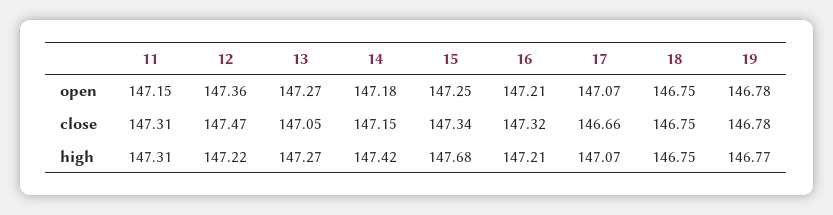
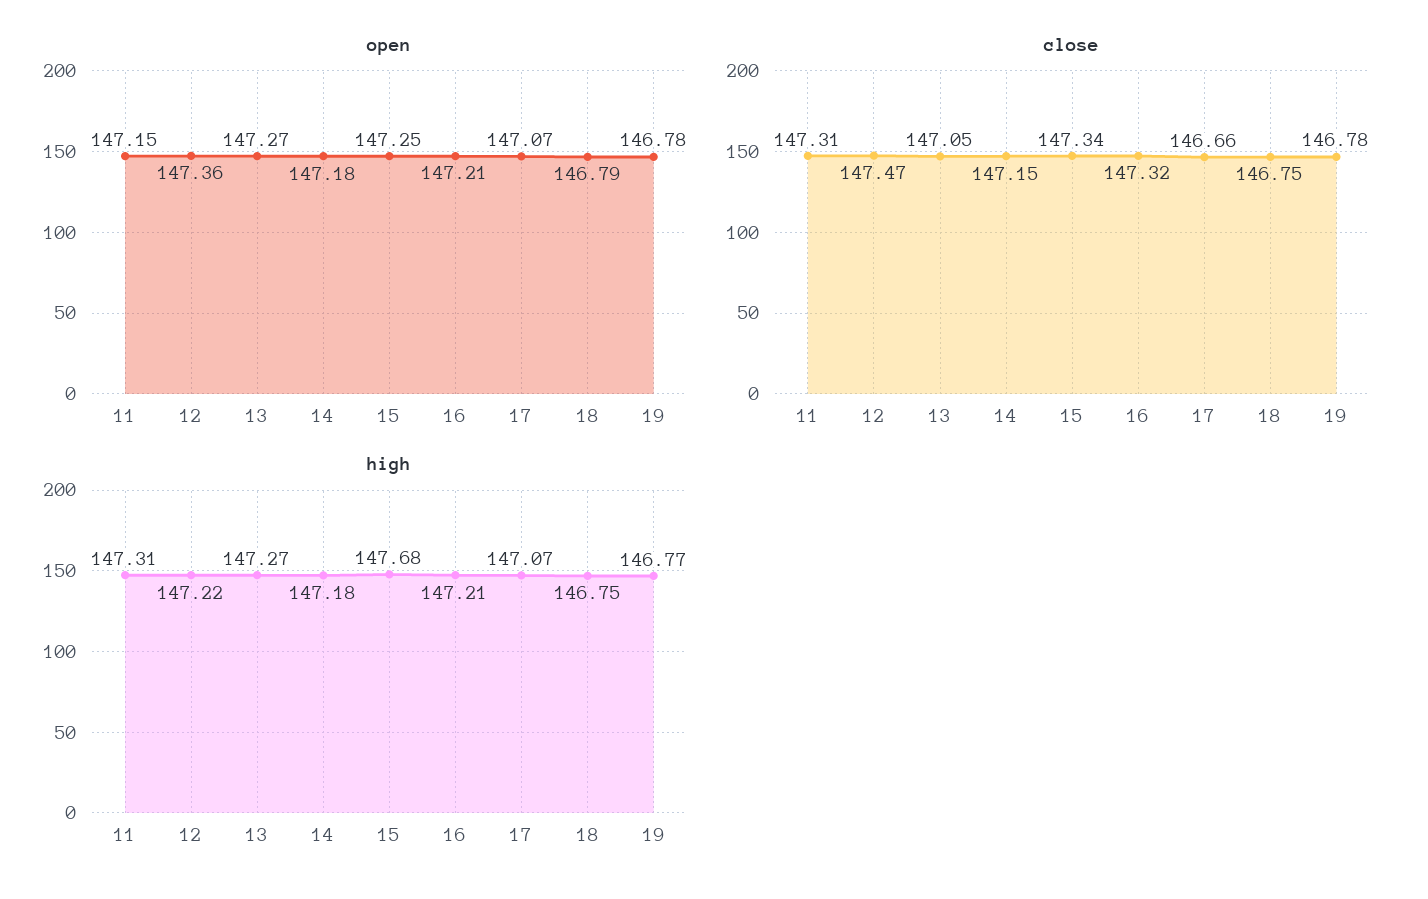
open, 18: 146.75 -> 146.79
high, 14: 147.42 -> 147.18

